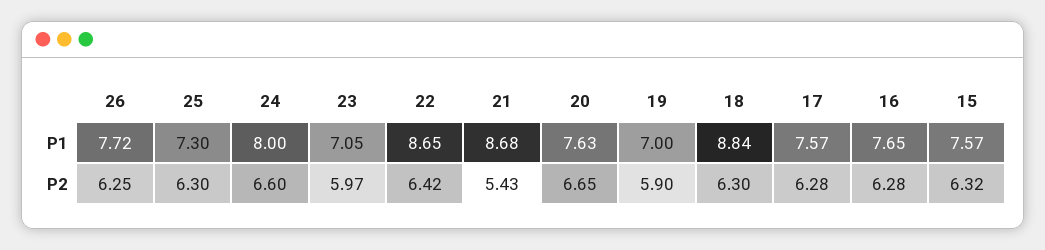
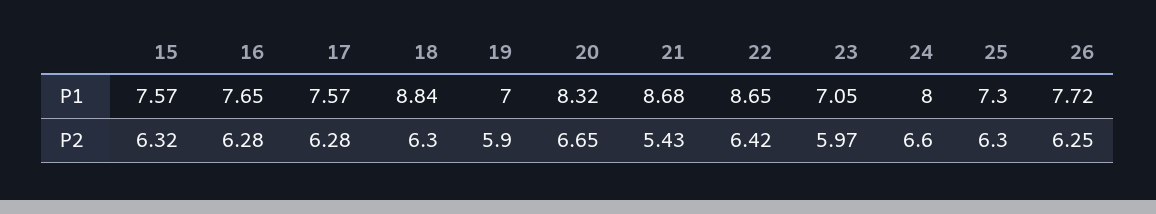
20, P1: 7.63 -> 8.32

